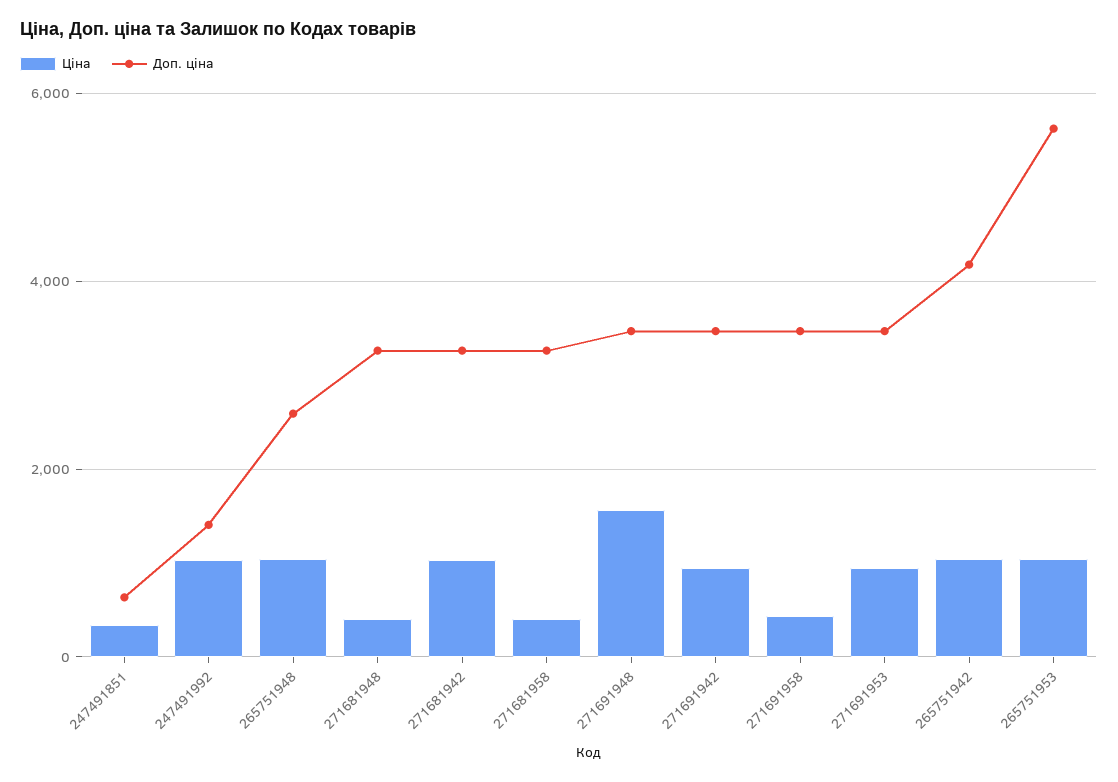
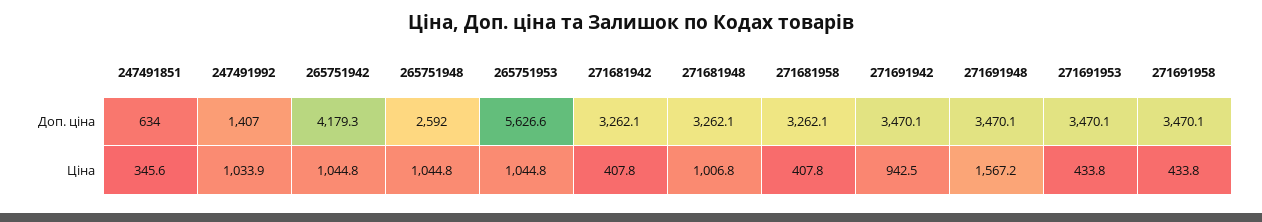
Ціна, 271681948: 400 -> 1006.8
Ціна, 271681942: 1000 -> 407.8
Ціна, 271691953: 1000 -> 433.8

